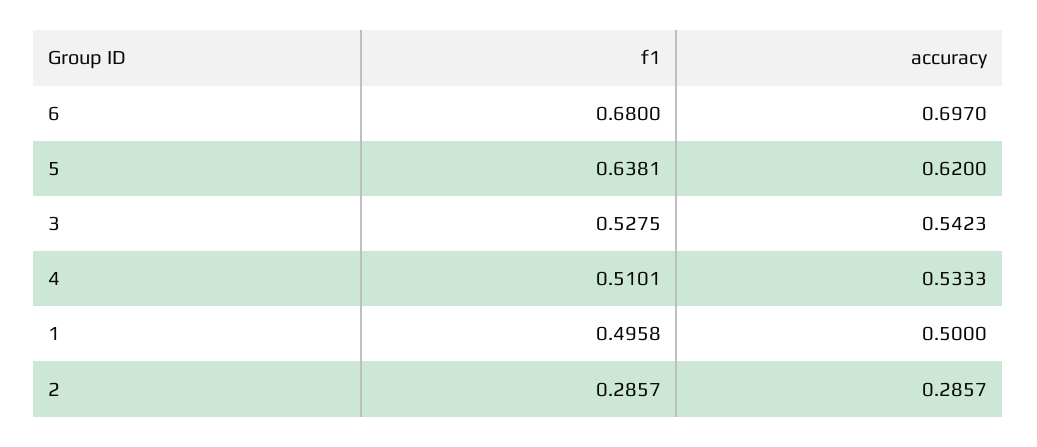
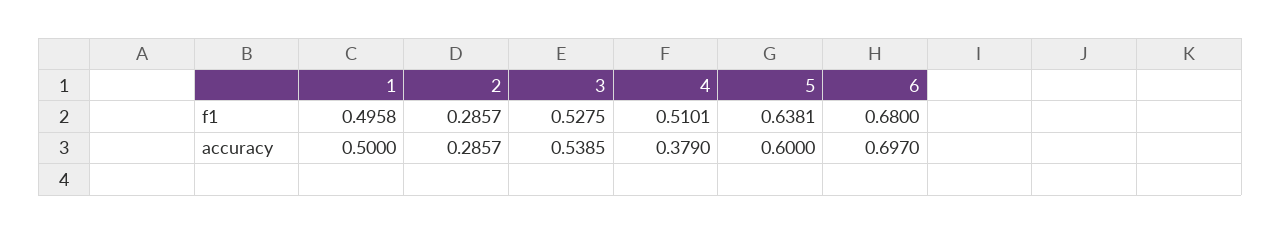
accuracy, 5: 0.62 -> 0.6
accuracy, 3: 0.5423 -> 0.5385
accuracy, 4: 0.5333 -> 0.379

